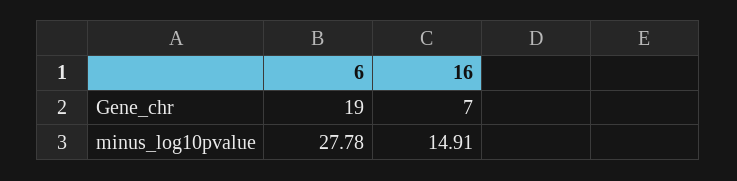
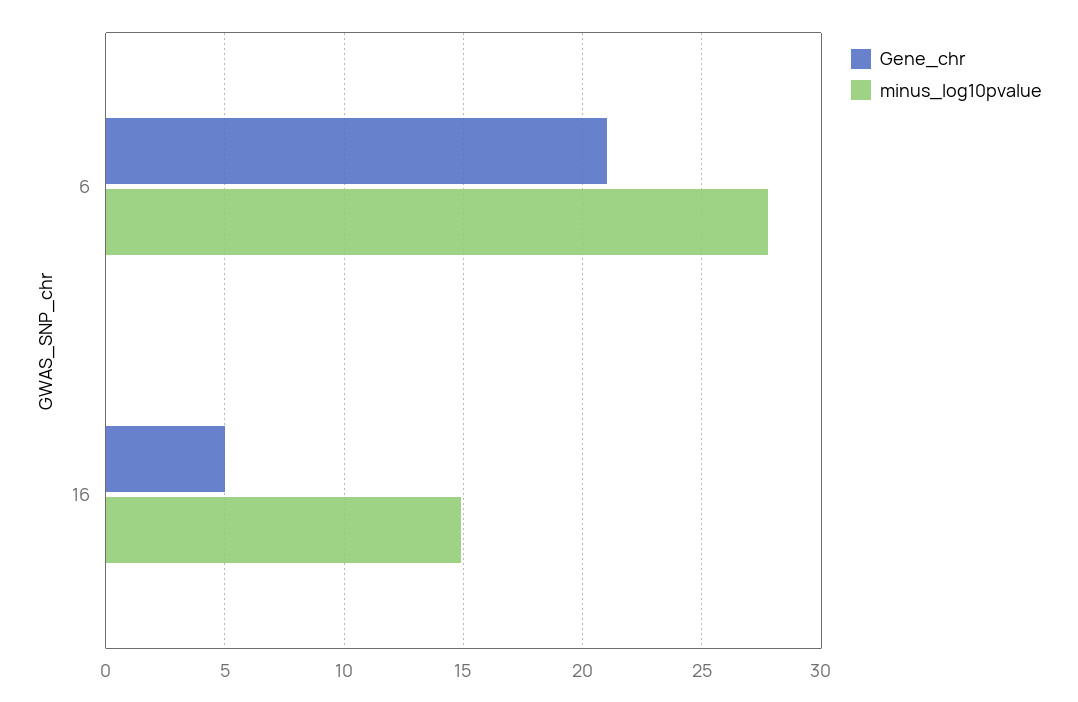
Gene_chr, 6: 19 -> 21
Gene_chr, 16: 7 -> 5

